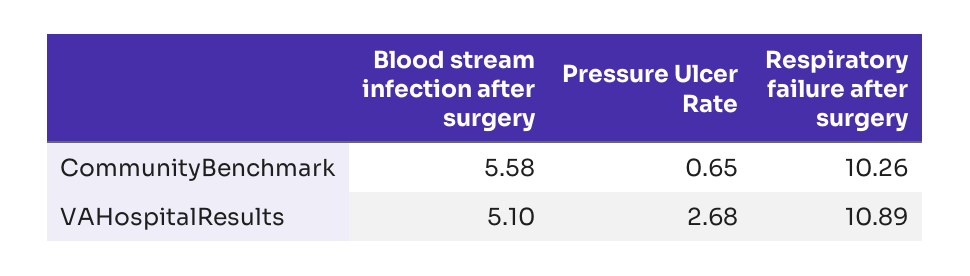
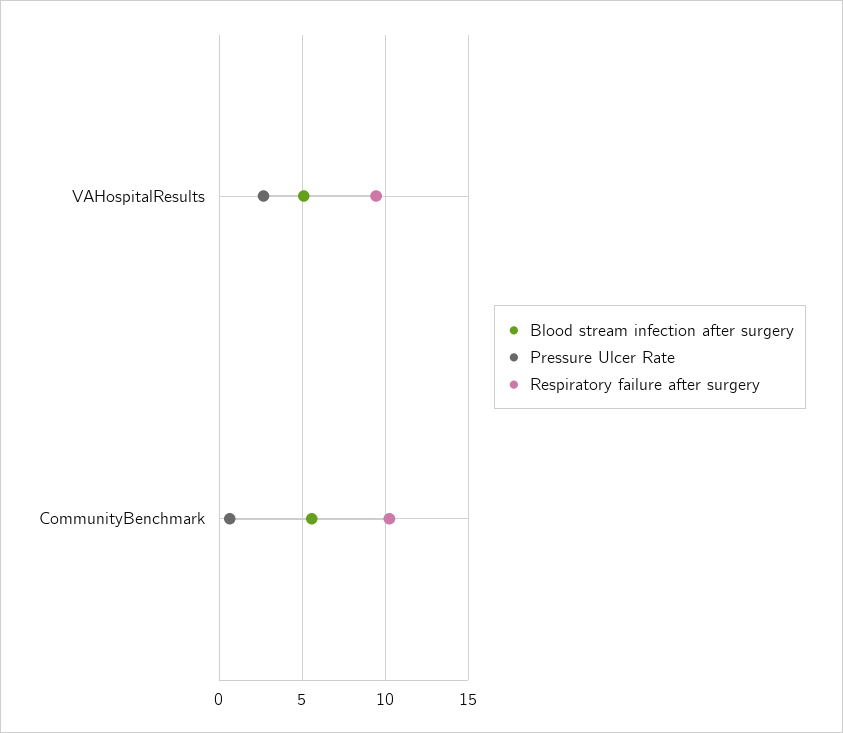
Respiratory failure after surgery, VAHospitalResults: 10.89 -> 9.5

